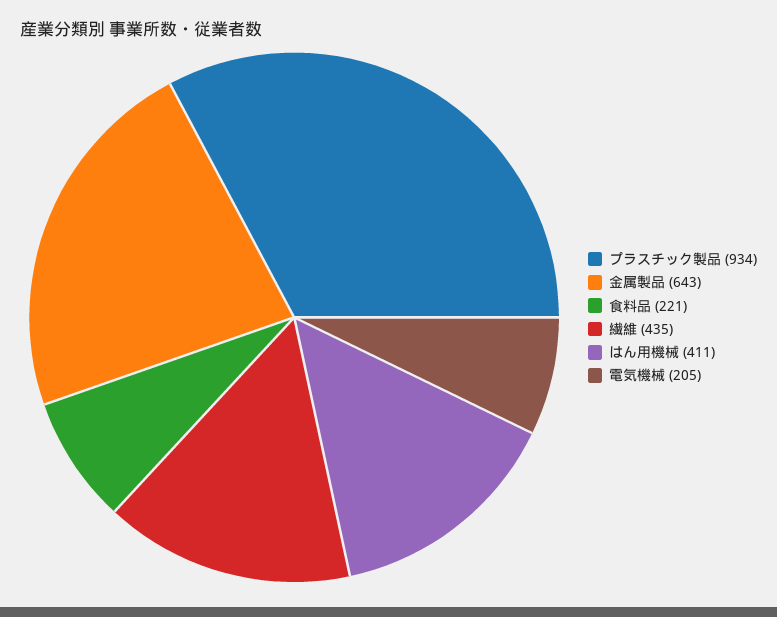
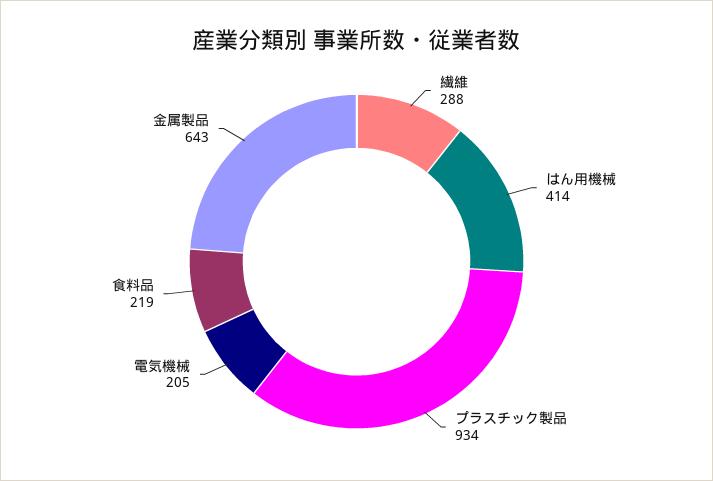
食料品: 221 -> 219
繊維: 435 -> 288
はん用機械: 411 -> 414

